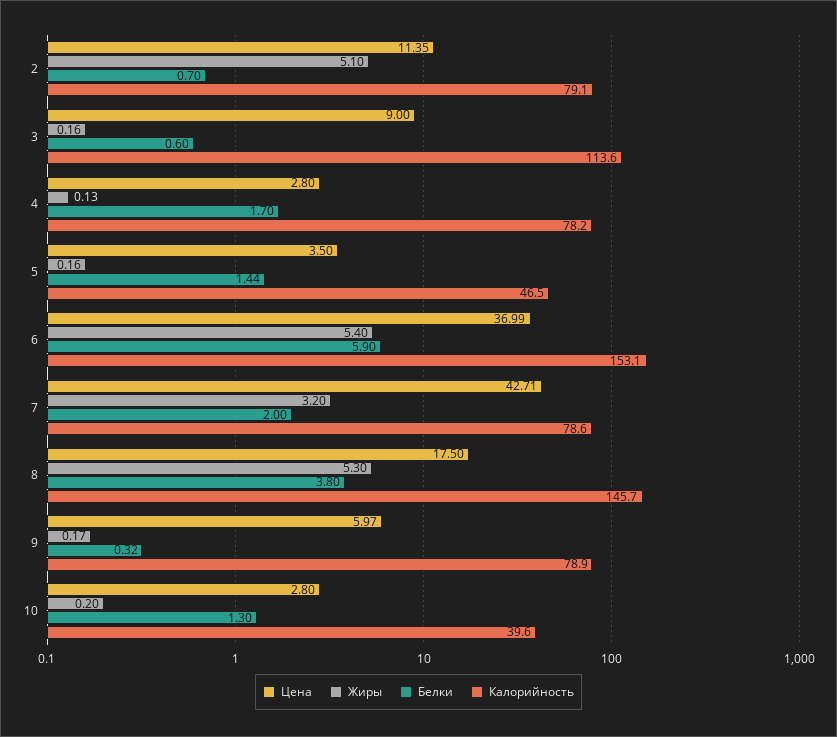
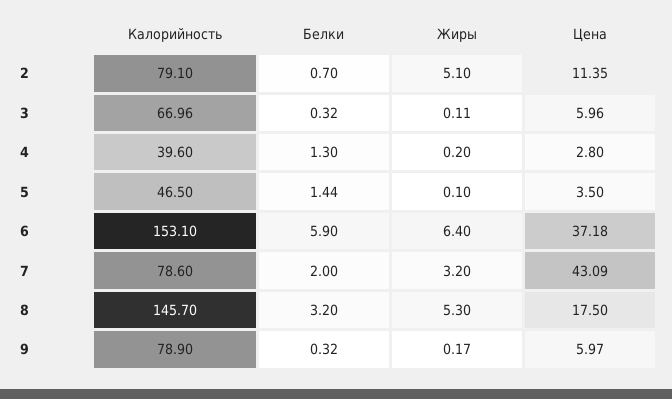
Цена, 3: 9 -> 5.96
Жиры, 3: 0.16 -> 0.11
Белки, 3: 0.6 -> 0.32
Калорийность, 3: 113.6 -> 66.96
Жиры, 4: 0.13 -> 0.2
Белки, 4: 1.7 -> 1.3
Калорийность, 4: 78.2 -> 39.6
Жиры, 5: 0.16 -> 0.1
Цена, 6: 36.99 -> 37.18
Жиры, 6: 5.4 -> 6.4
Цена, 7: 42.71 -> 43.09
Белки, 8: 3.8 -> 3.2
Цена, 10: 2.8 -> none
Жиры, 10: 0.2 -> none
Белки, 10: 1.3 -> none
Калорийность, 10: 39.6 -> none

